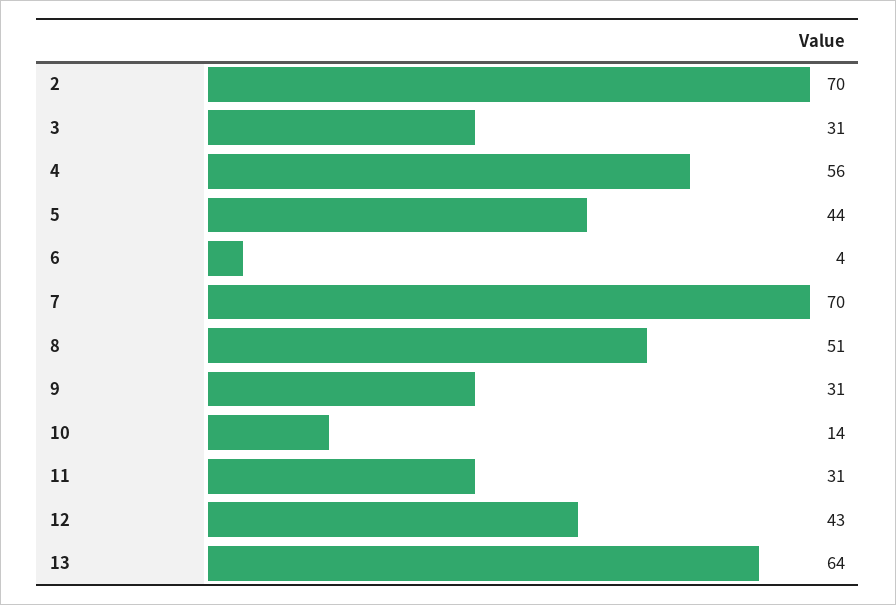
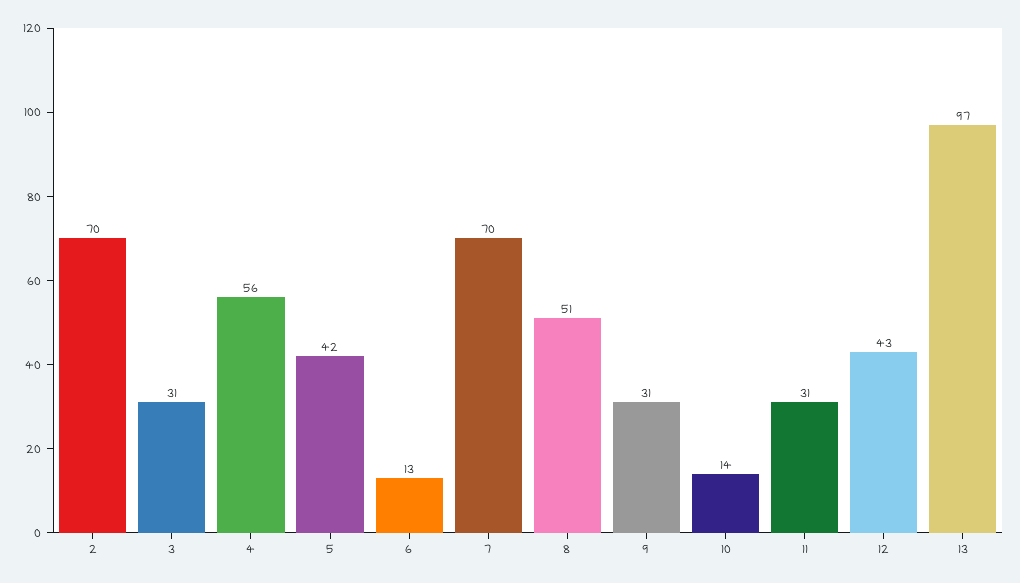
5: 44 -> 42
6: 4 -> 13
13: 64 -> 97

